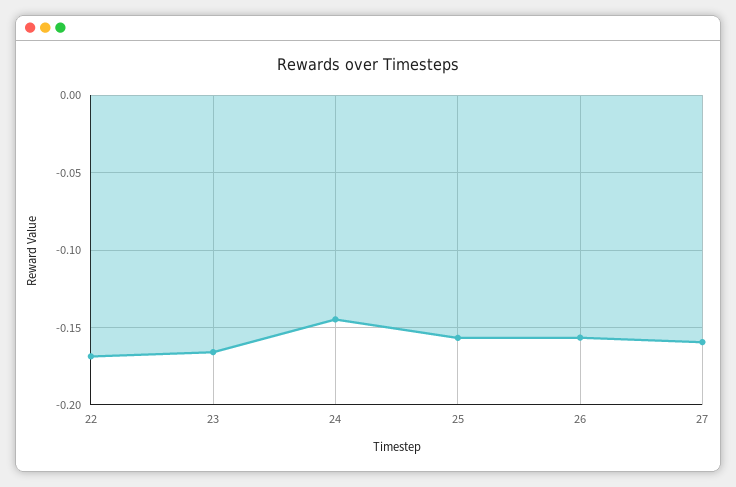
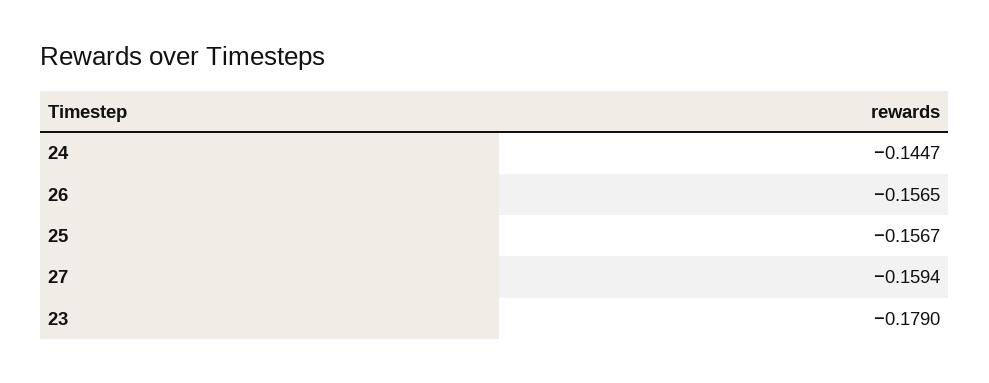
22: -0.17 -> none
23: -0.165 -> -0.179

